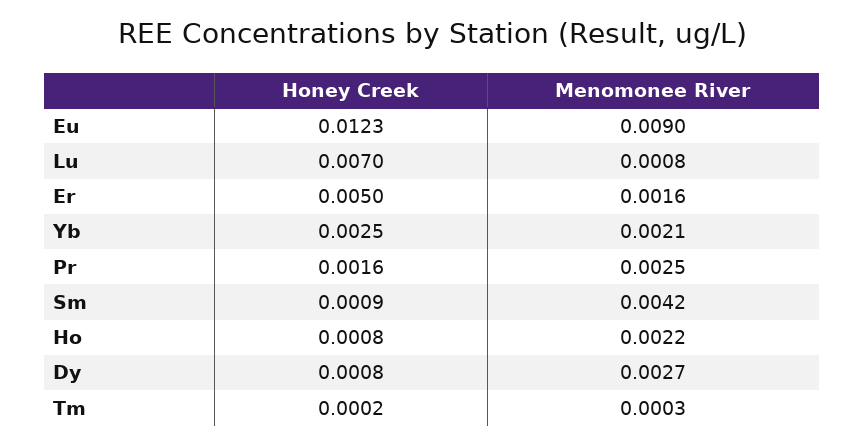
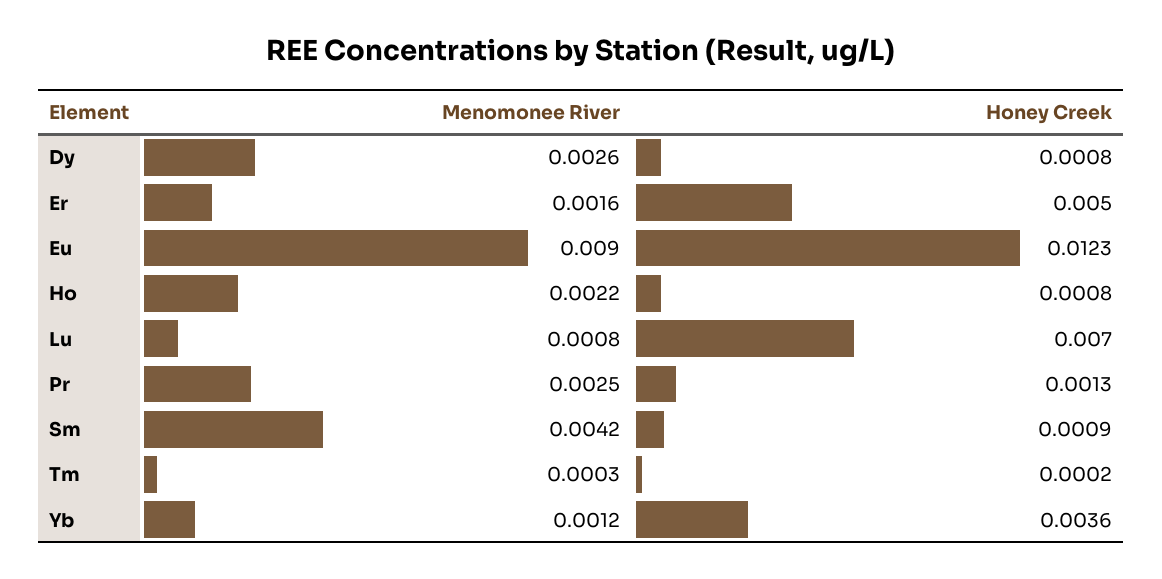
Honey Creek, Yb: 0.0025 -> 0.0036
Menomonee River, Yb: 0.0021 -> 0.0012
Honey Creek, Pr: 0.0016 -> 0.0013
Menomonee River, Dy: 0.0027 -> 0.0026

